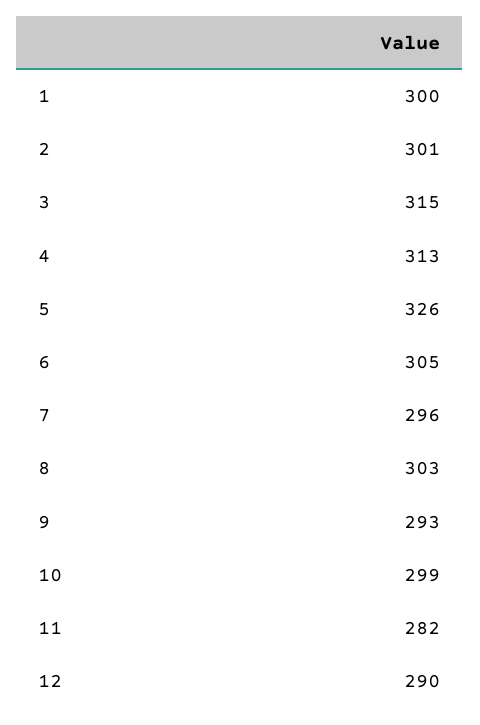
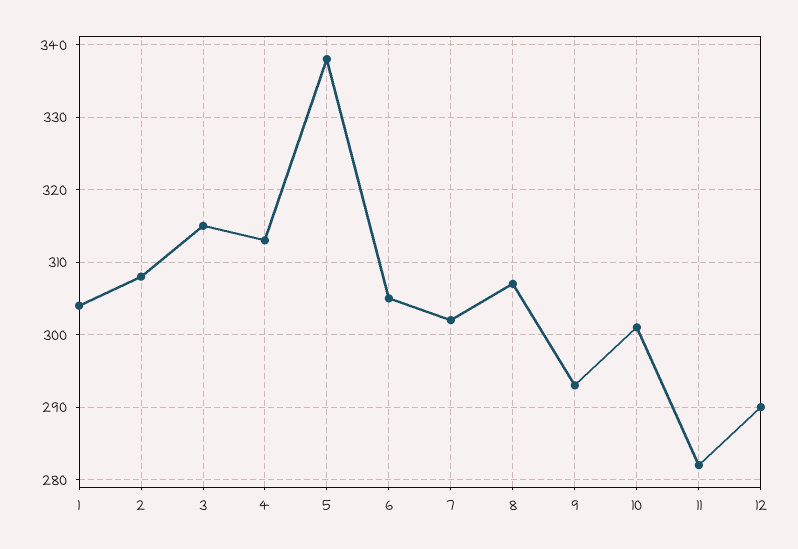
1: 300 -> 304
2: 301 -> 308
5: 326 -> 338
7: 296 -> 302
8: 303 -> 307
10: 299 -> 301

